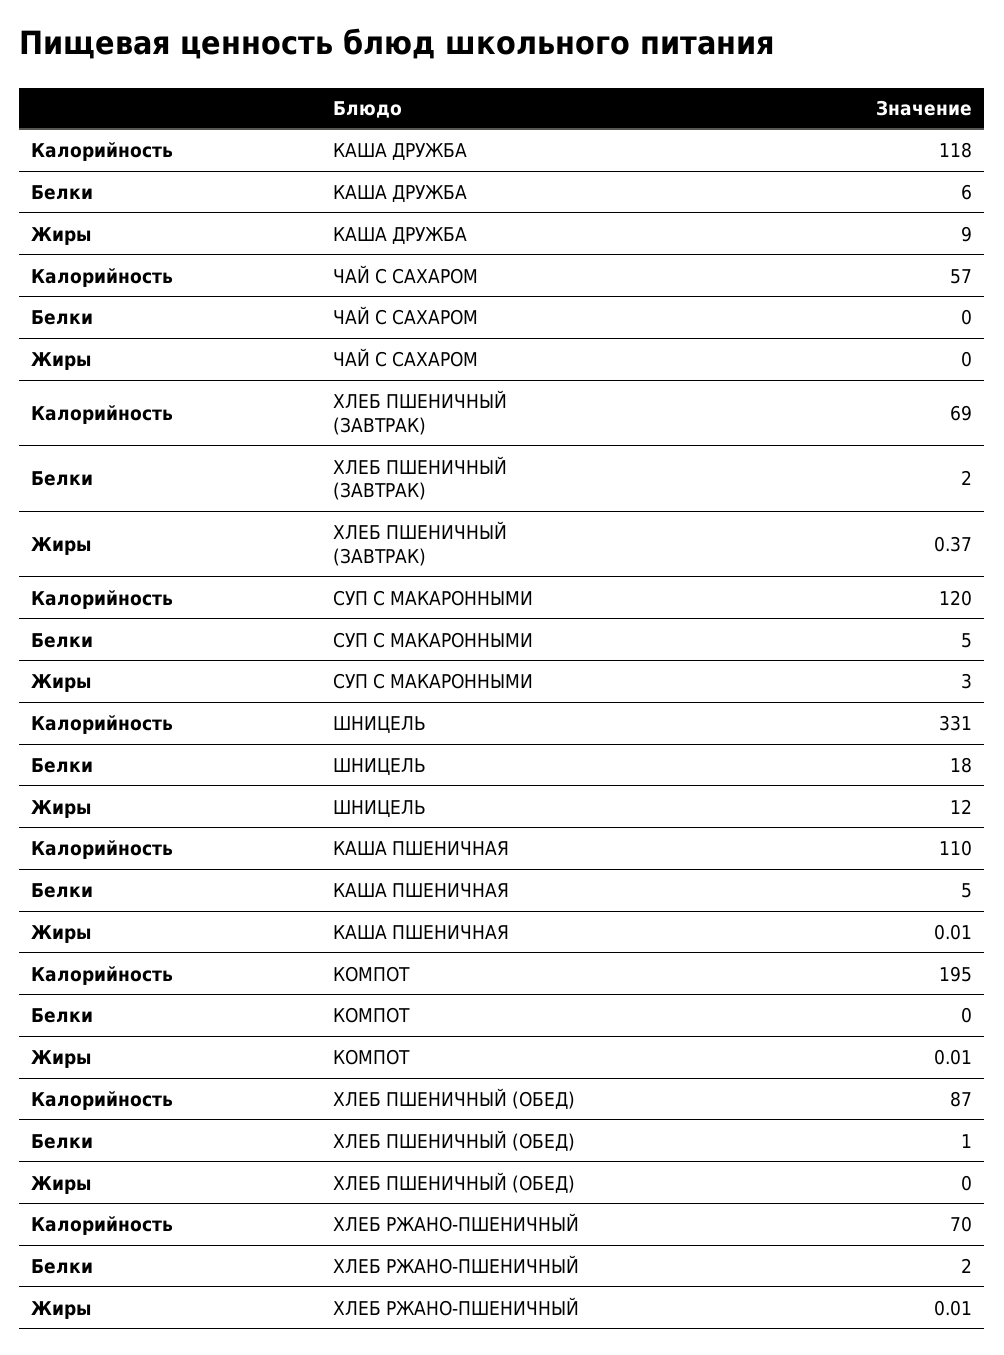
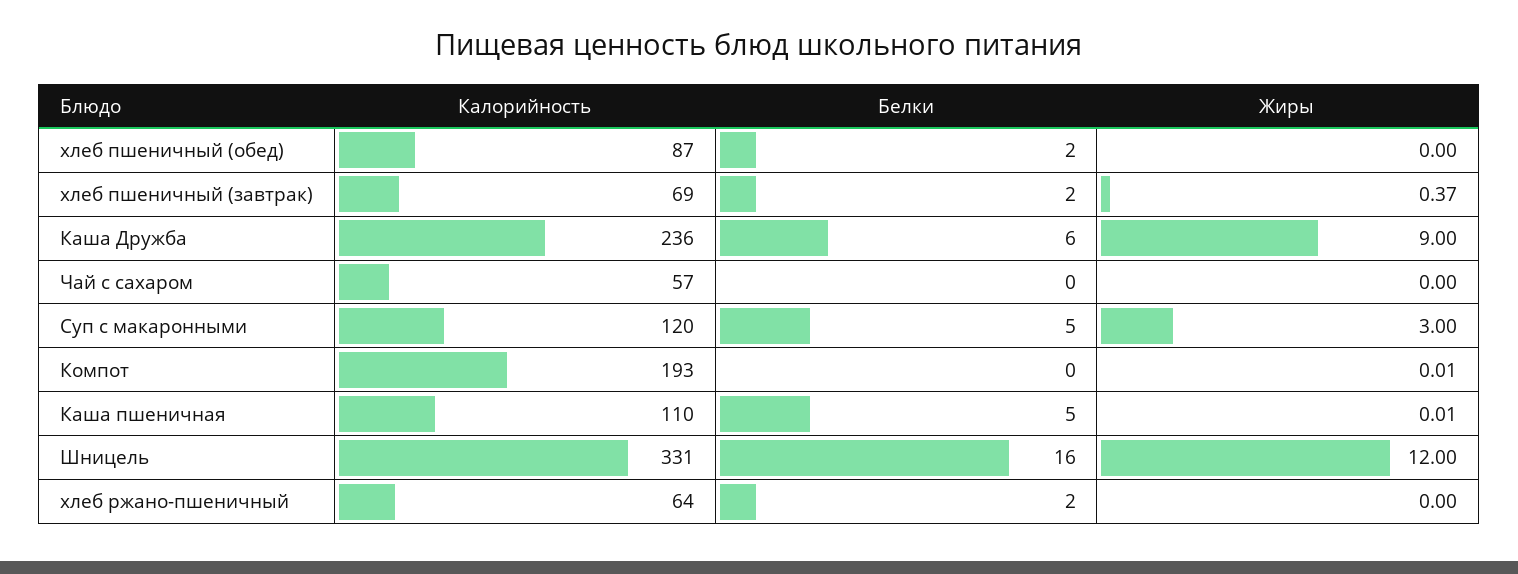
Калорийность, КАША ДРУЖБА: 118 -> 236
Белки, ШНИЦЕЛЬ: 18 -> 16
Калорийность, КОМПОТ: 195 -> 193
Белки, ХЛЕБ ПШЕНИЧНЫЙ (ОБЕД): 1 -> 2
Калорийность, ХЛЕБ РЖАНО-ПШЕНИЧНЫЙ: 70 -> 64
Жиры, ХЛЕБ РЖАНО-ПШЕНИЧНЫЙ: 0.01 -> 0

